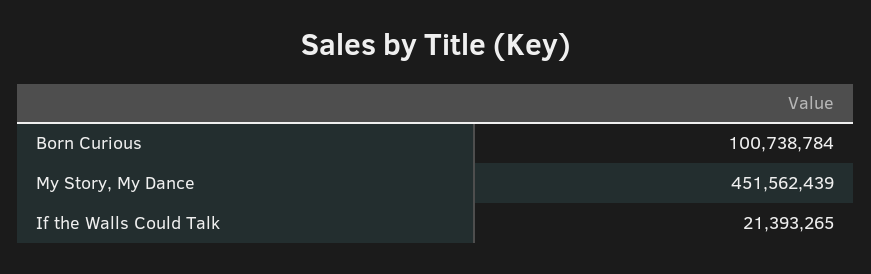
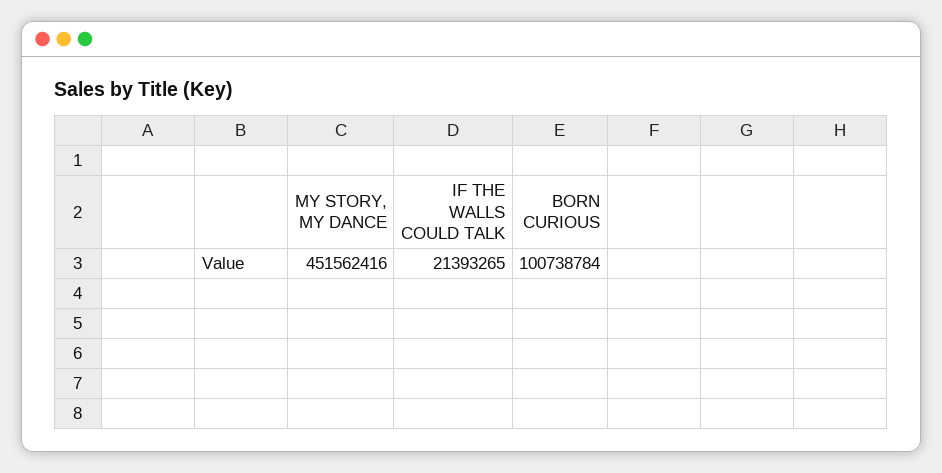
My Story, My Dance: 451562439 -> 451562416

